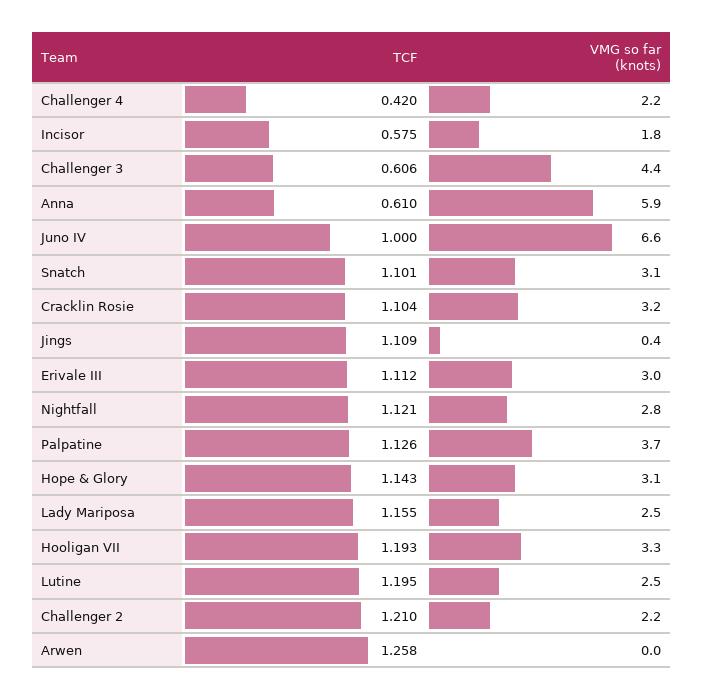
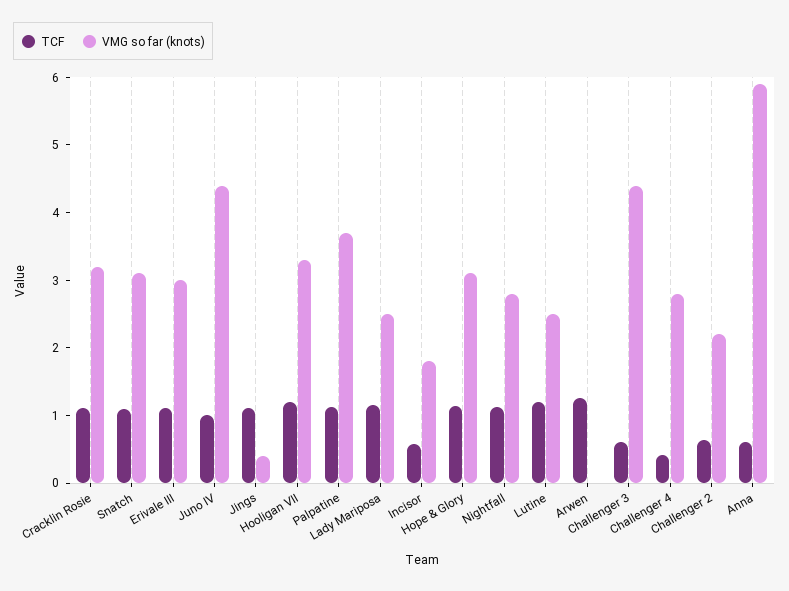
VMG so far (knots), Challenger 4: 2.2 -> 2.8
VMG so far (knots), Juno IV: 6.6 -> 4.4
TCF, Challenger 2: 1.21 -> 0.6

